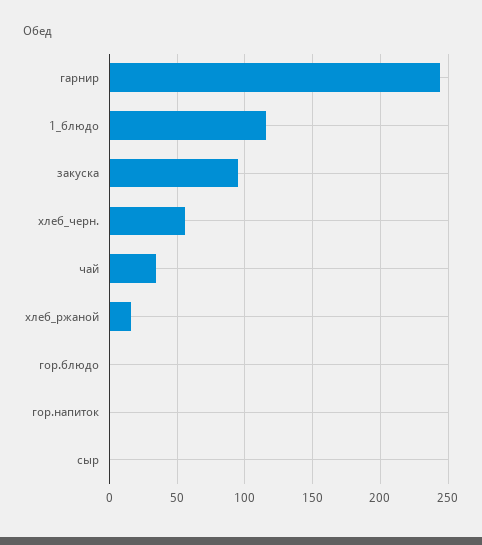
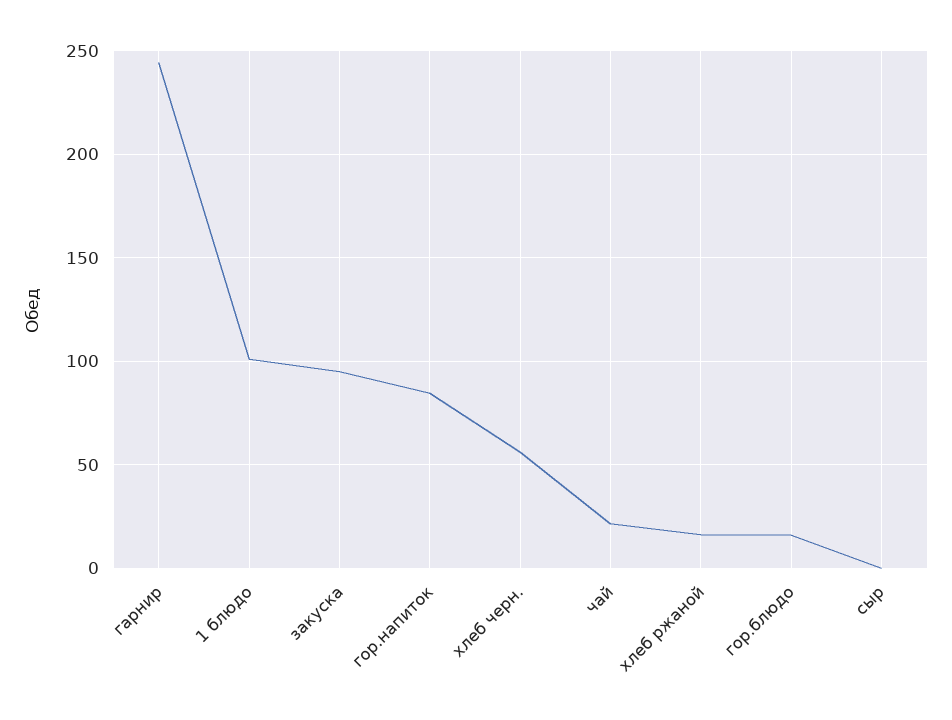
1_блюдо: 115 -> 100
чай: 35 -> 20
гор.блюдо: 0 -> 15
гор.напиток: 0 -> 85

